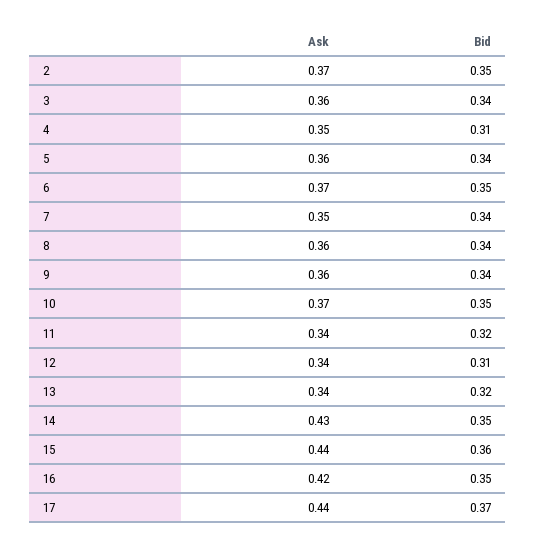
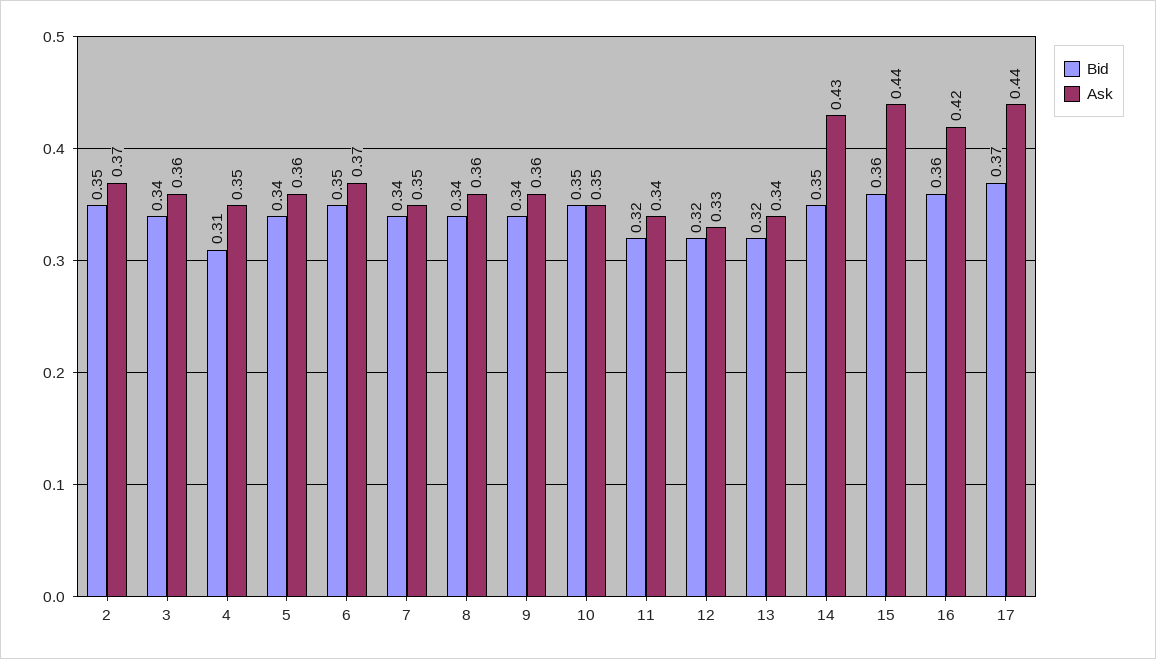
Ask, 10: 0.37 -> 0.35
Ask, 12: 0.34 -> 0.33
Bid, 12: 0.31 -> 0.32
Bid, 16: 0.35 -> 0.36

